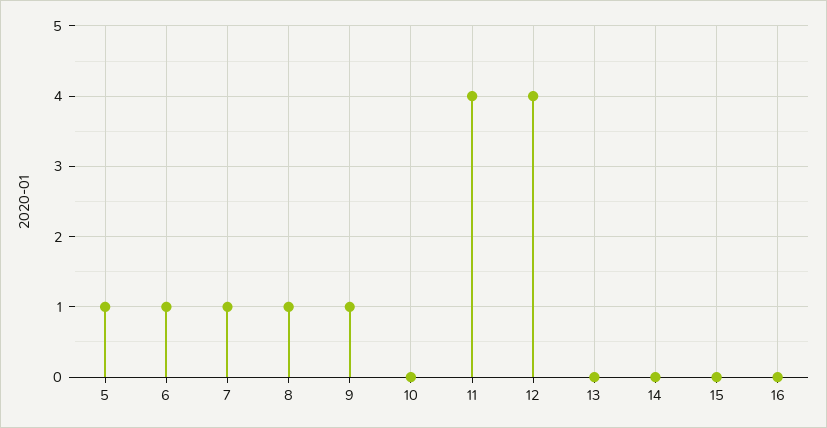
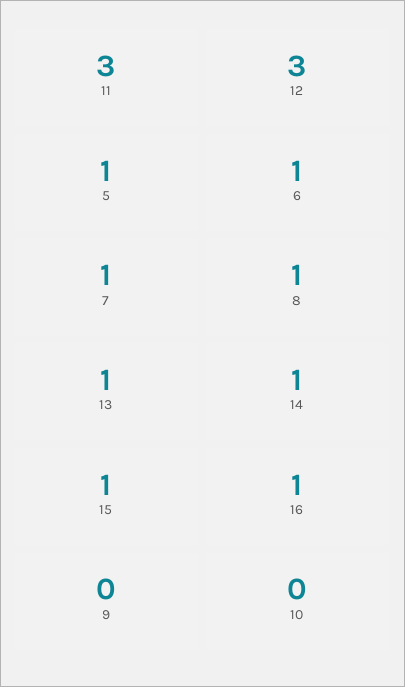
9: 1 -> 0
11: 4 -> 3
12: 4 -> 3
13: 0 -> 1
14: 0 -> 1
15: 0 -> 1
16: 0 -> 1

